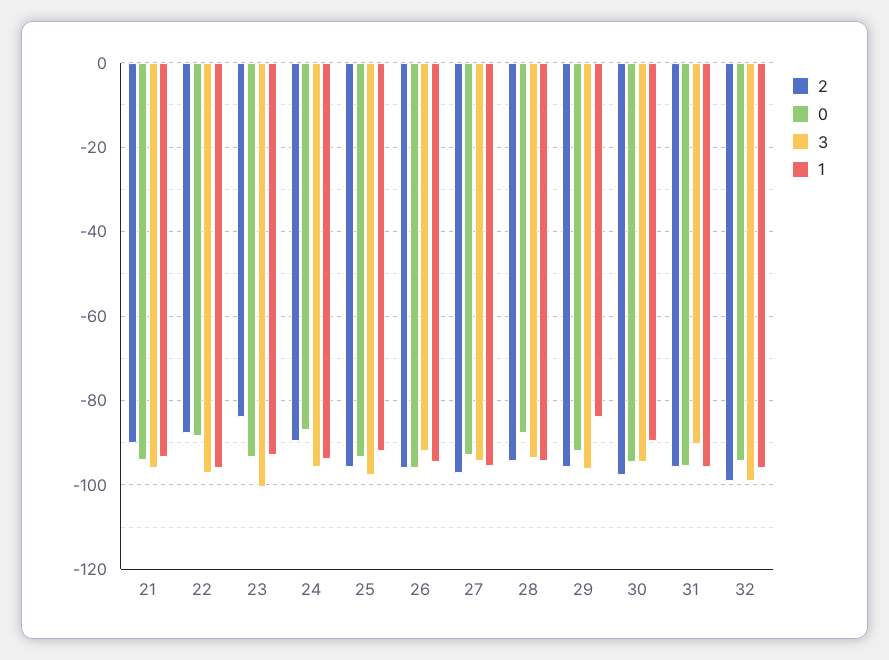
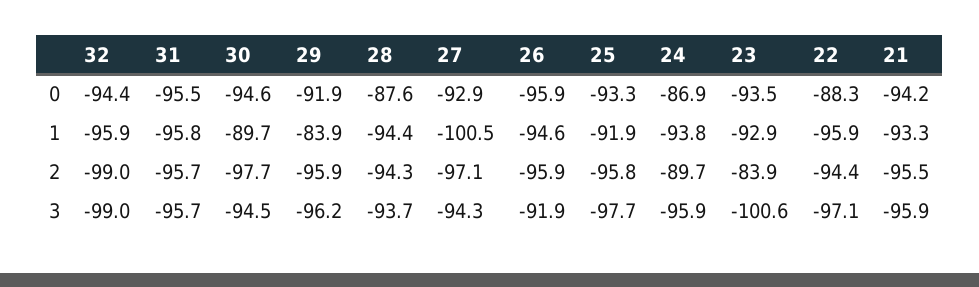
2, 21: -90 -> -95.5
2, 22: -88 -> -94.4
1, 27: -96 -> -100.5
3, 31: -90 -> -95.7

